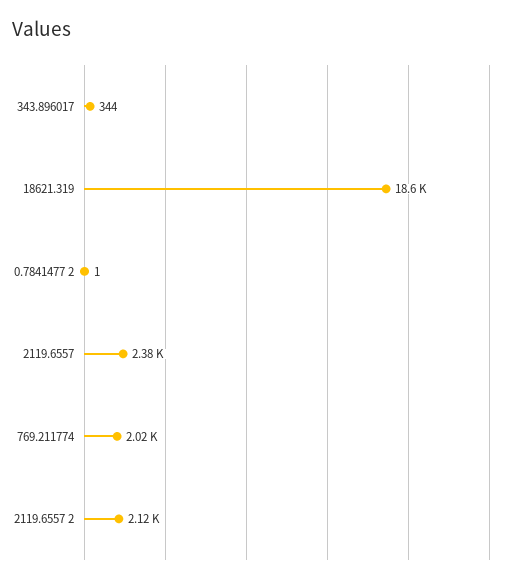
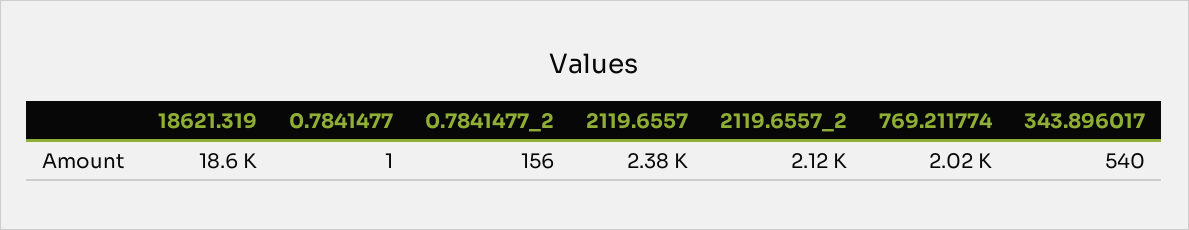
343.896017: 344 -> 540
0.7841477 2: 1 -> 156
0.7841477: none -> 1

